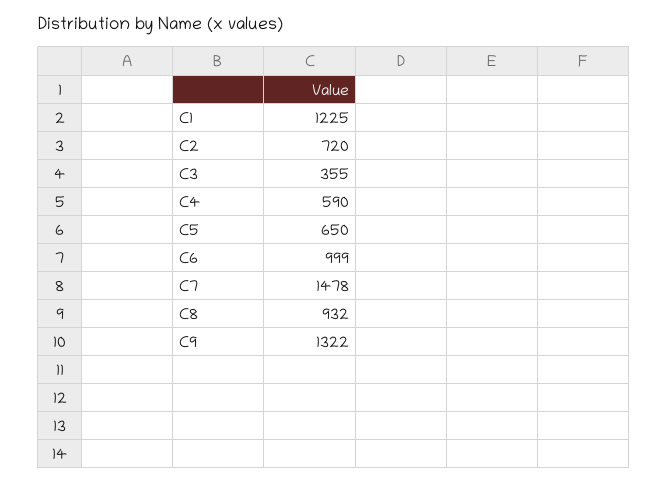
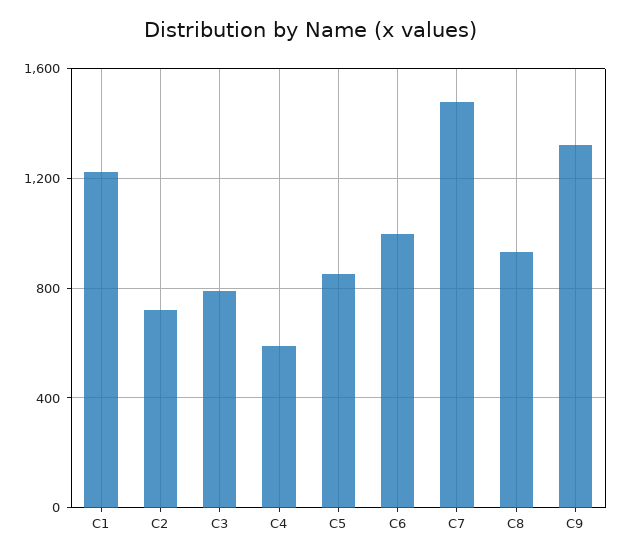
C3: 355 -> 800
C5: 650 -> 850

